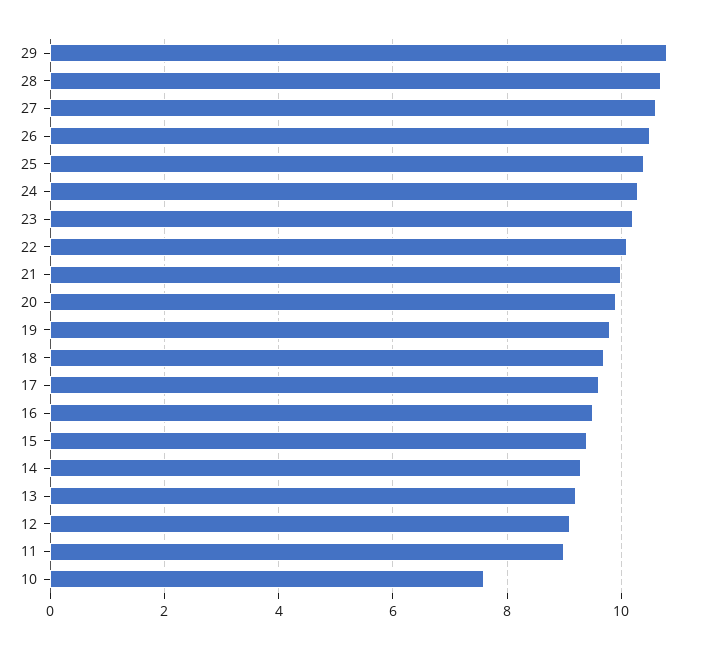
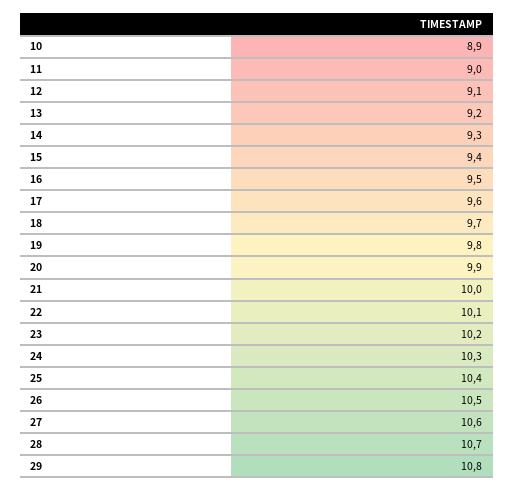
10: 7.5 -> 8.9

